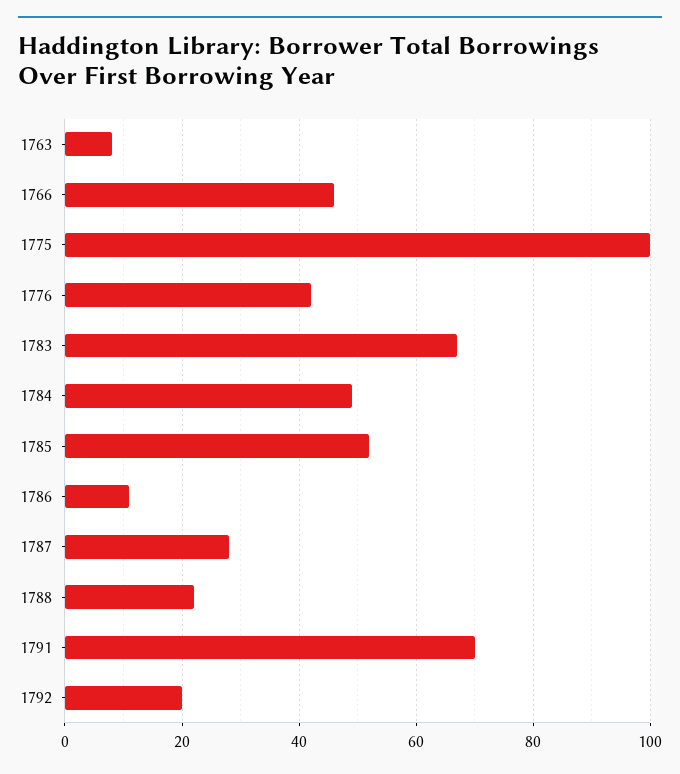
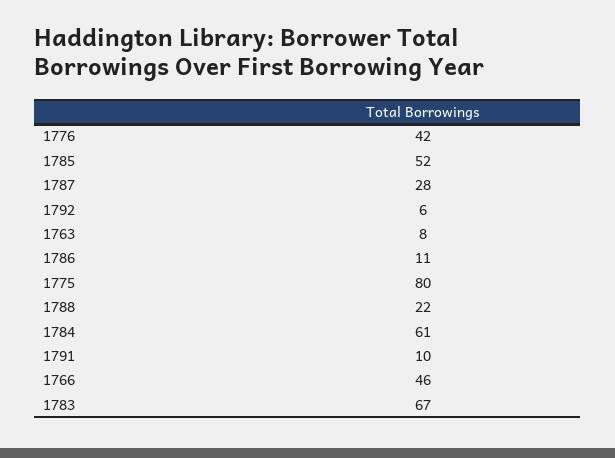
1775: 100 -> 80
1784: 50 -> 61
1791: 70 -> 10
1792: 20 -> 6

